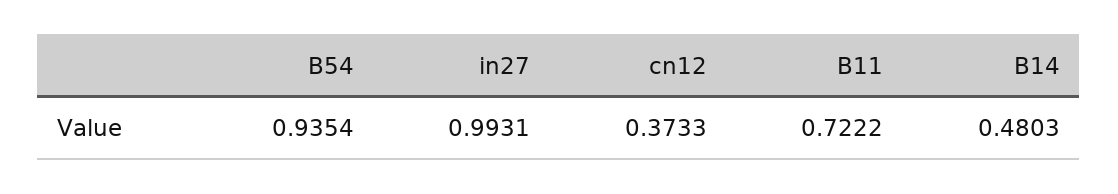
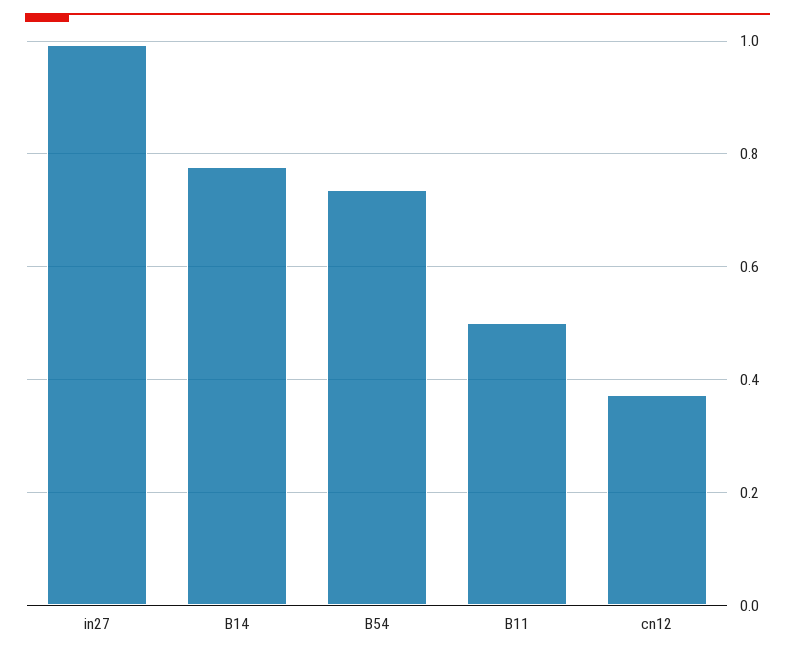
B54: 0.9354 -> 0.74
B11: 0.7222 -> 0.5
B14: 0.4803 -> 0.78

